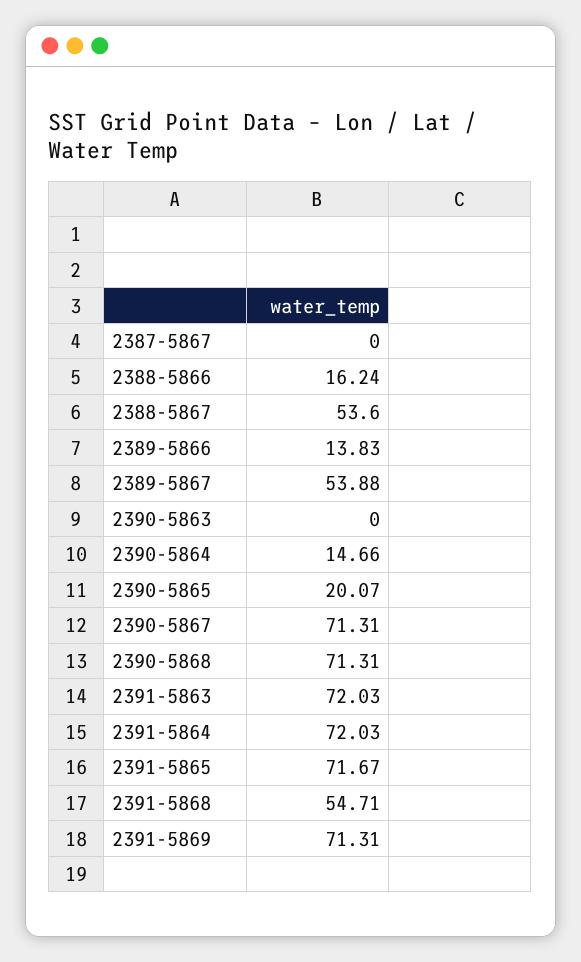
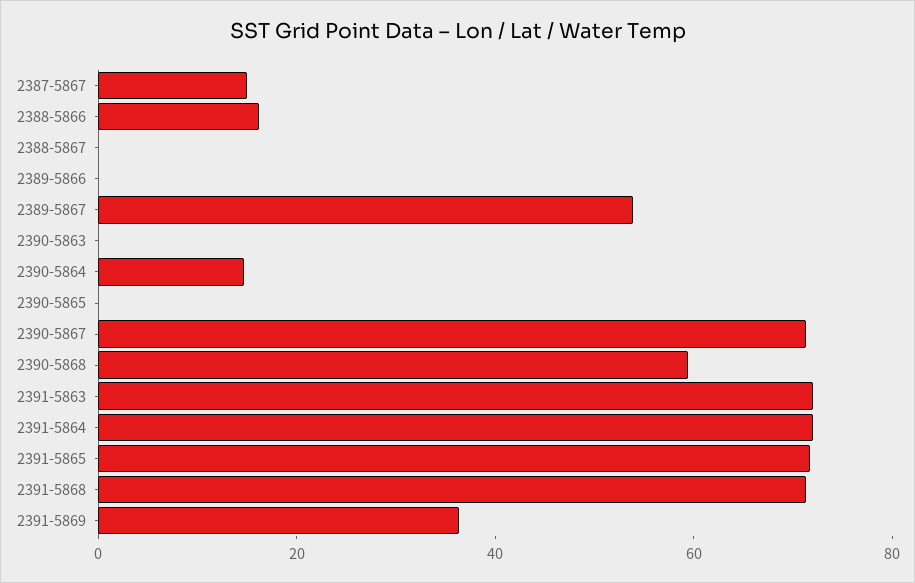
2387-5867: 0 -> 15
2388-5867: 53.6 -> 0
2389-5866: 13.83 -> 0
2390-5865: 20.07 -> 0
2390-5868: 71.31 -> 60
2391-5868: 54.71 -> 70
2391-5869: 71.31 -> 35

